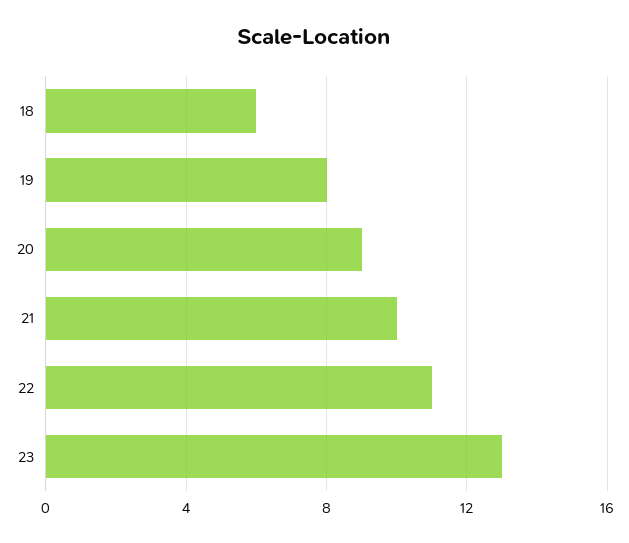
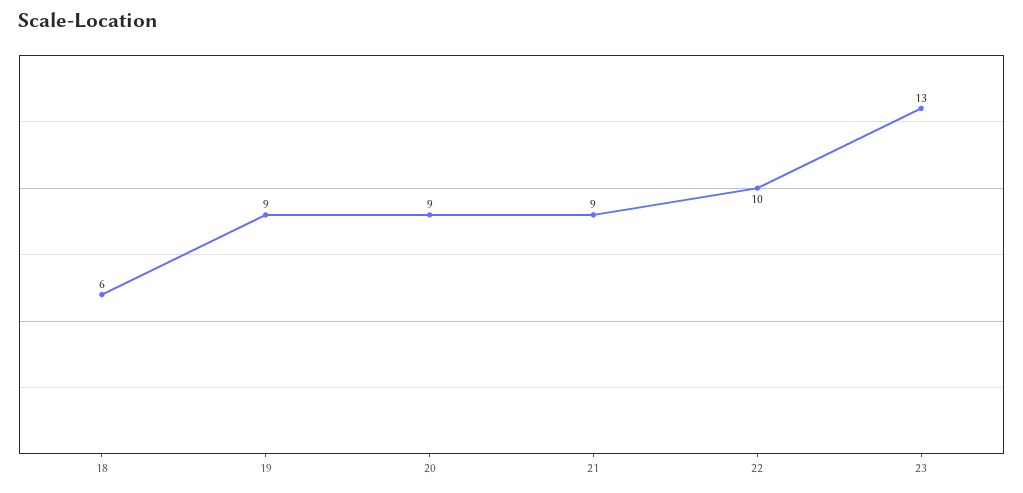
19: 8 -> 9
21: 10 -> 9
22: 11 -> 10

